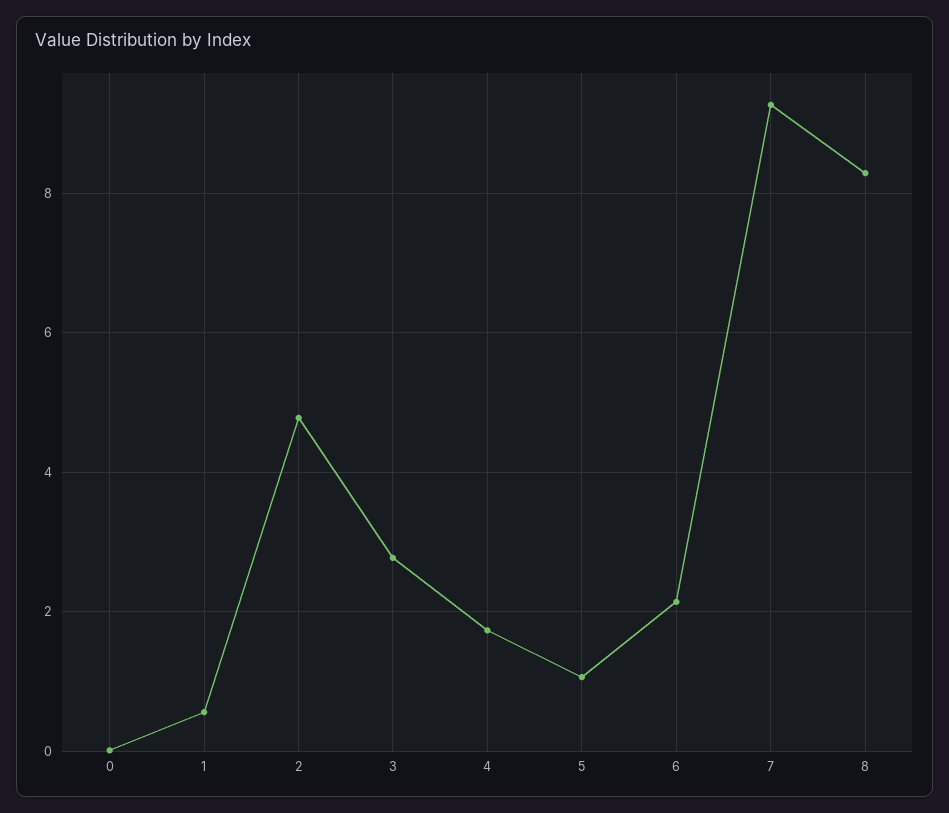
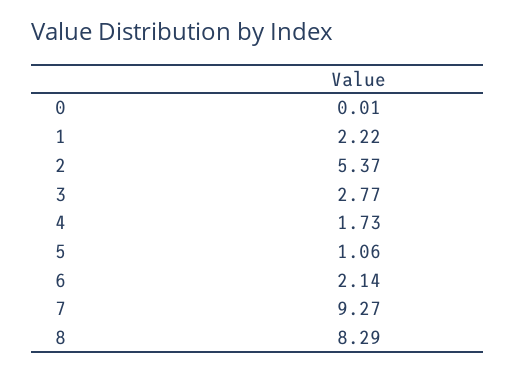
1: 0.6 -> 2.22
2: 4.8 -> 5.37

